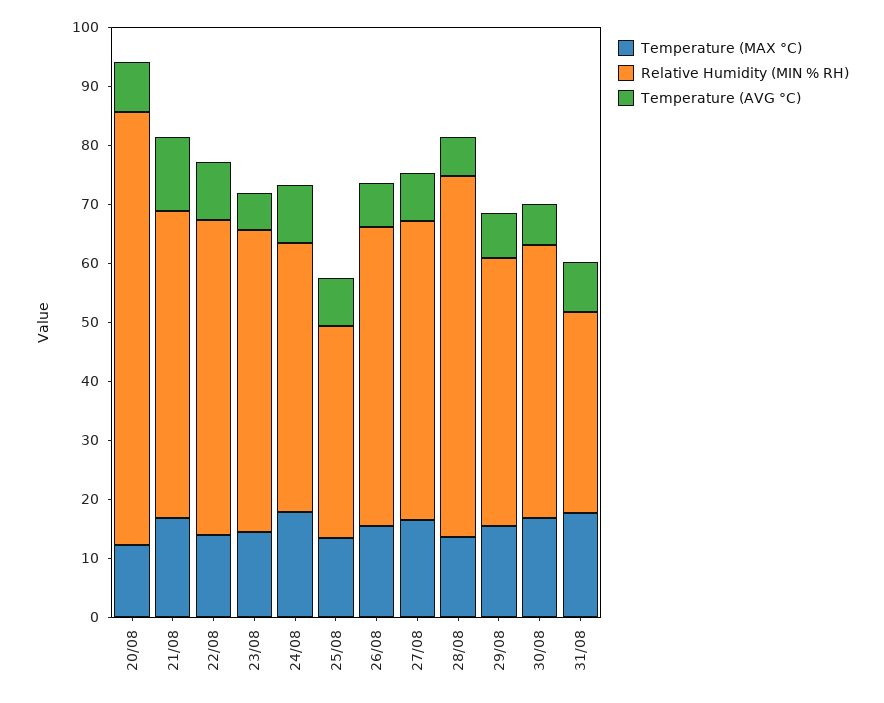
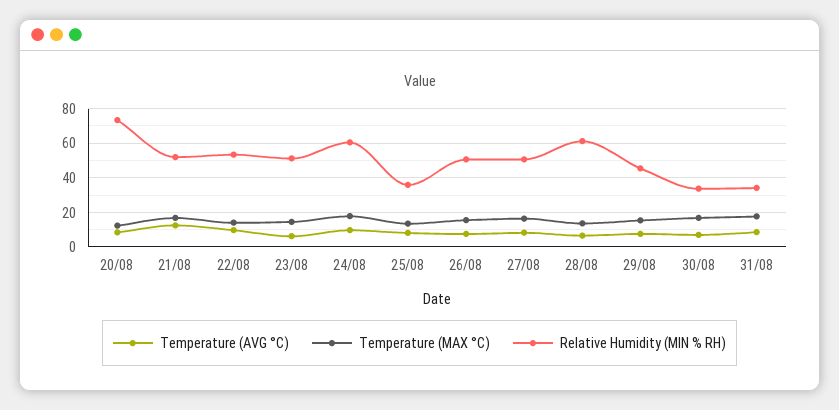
Relative Humidity (MIN % RH), 24/08: 46 -> 60
Relative Humidity (MIN % RH), 30/08: 46 -> 35

